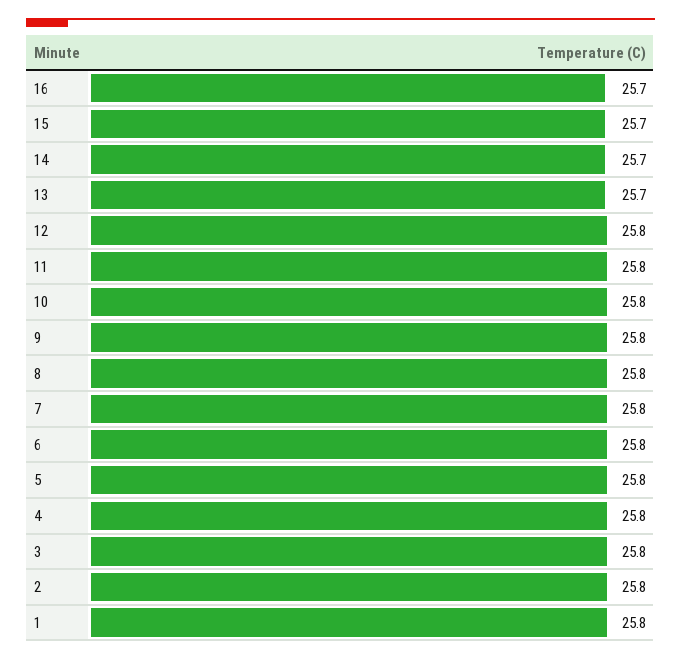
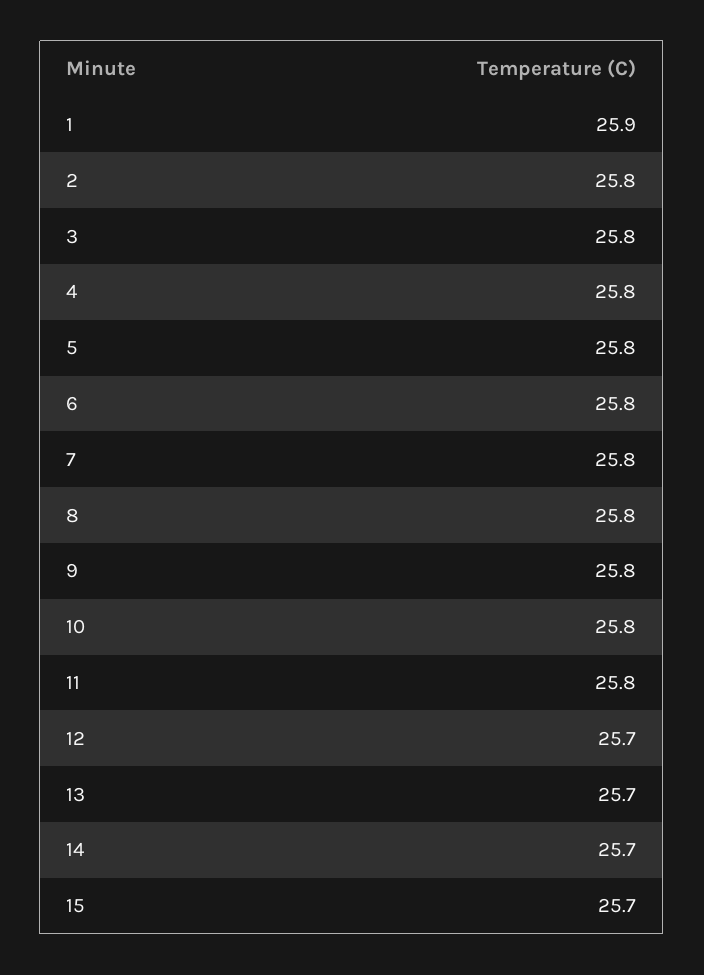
16: 25.7 -> none
12: 25.8 -> 25.7
1: 25.8 -> 25.9

